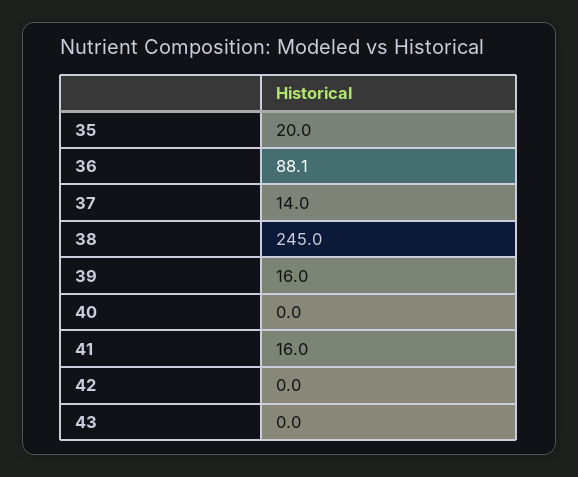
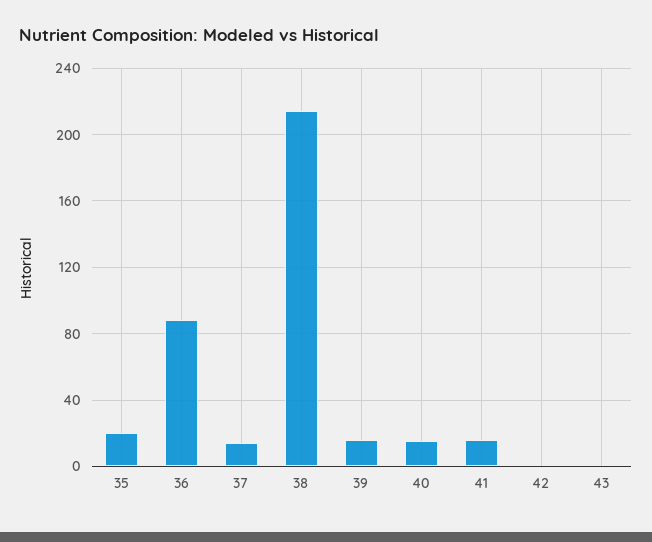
38: 245 -> 215
40: 0 -> 15

